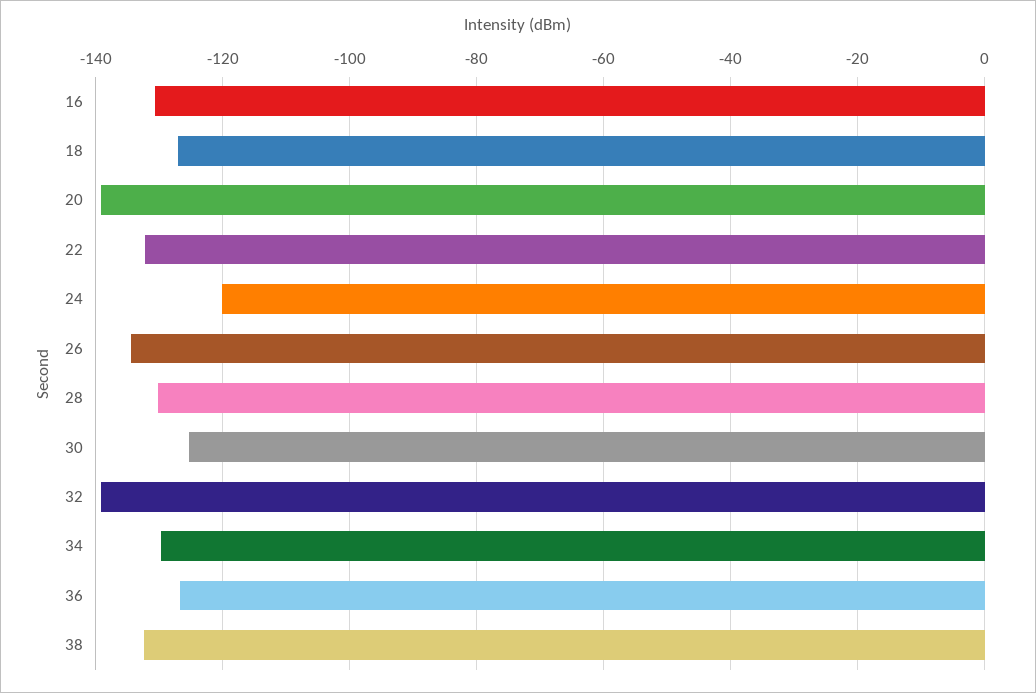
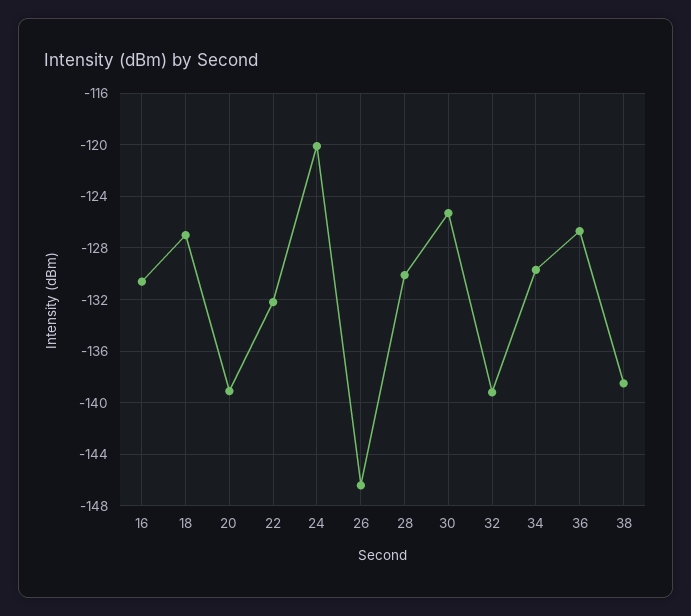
26: -134 -> -146.5
38: -132 -> -138.5

